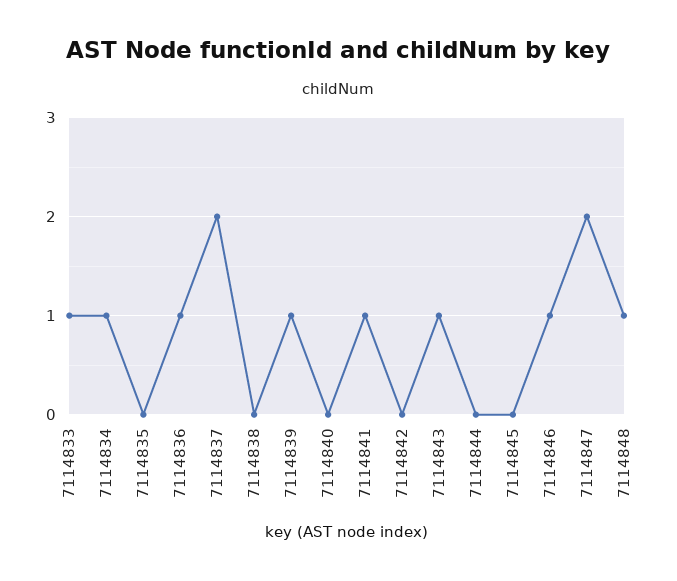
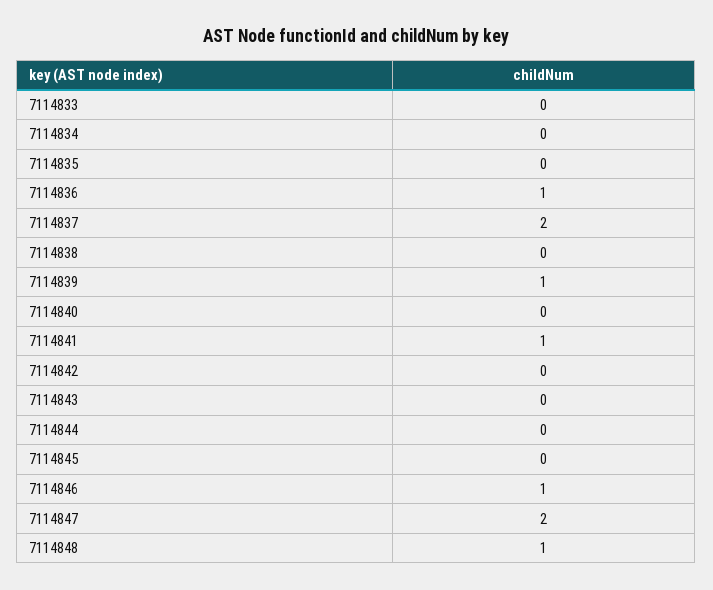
7114833: 1 -> 0
7114834: 1 -> 0
7114843: 1 -> 0

